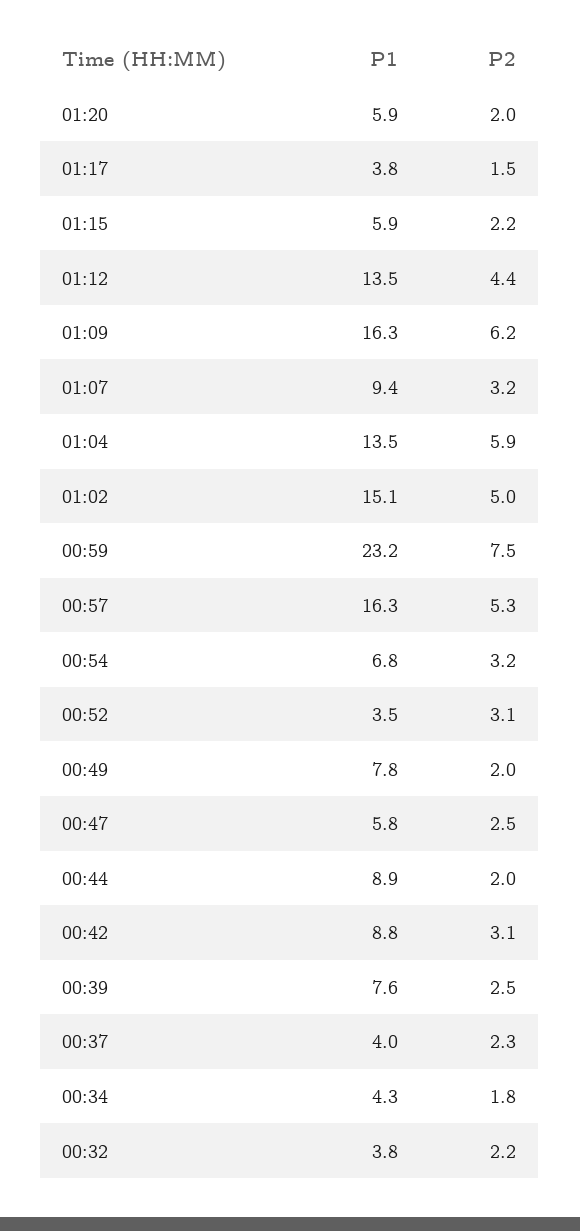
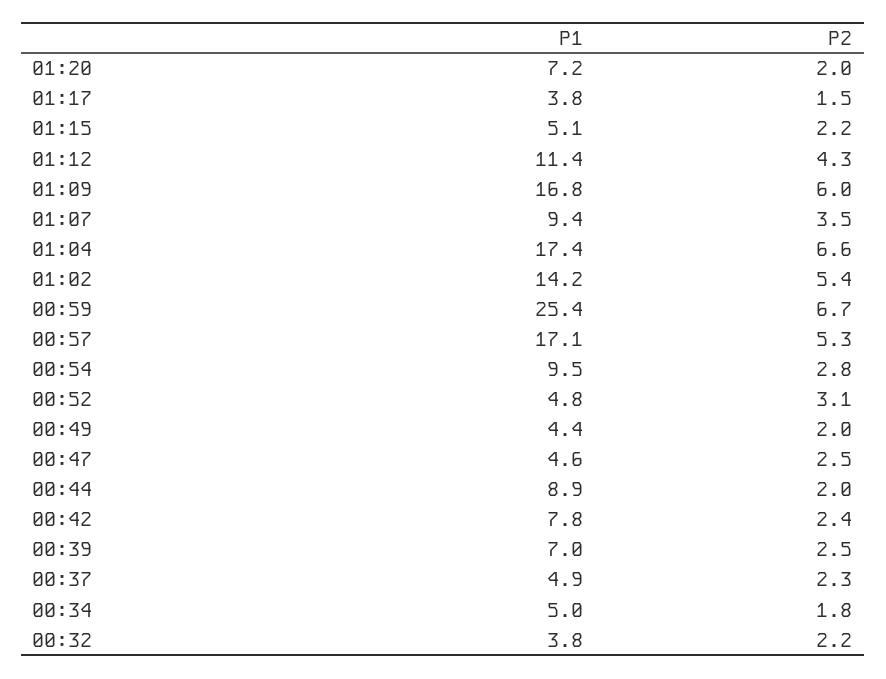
P1, 01:20: 5.9 -> 7.2
P1, 01:15: 5.9 -> 5.1
P1, 01:12: 13.5 -> 11.4
P2, 01:12: 4.4 -> 4.3
P1, 01:09: 16.3 -> 16.8
P2, 01:09: 6.2 -> 6
P2, 01:07: 3.2 -> 3.5
P1, 01:04: 13.5 -> 17.4
P2, 01:04: 5.9 -> 6.6
P1, 01:02: 15.1 -> 14.2
P2, 01:02: 5 -> 5.4
P1, 00:59: 23.2 -> 25.4
P2, 00:59: 7.5 -> 6.7
P1, 00:57: 16.3 -> 17.1
P1, 00:54: 6.8 -> 9.5
P2, 00:54: 3.2 -> 2.8
P1, 00:52: 3.5 -> 4.8
P1, 00:49: 7.8 -> 4.4
P1, 00:47: 5.8 -> 4.6
P1, 00:42: 8.8 -> 7.8
P2, 00:42: 3.1 -> 2.4
P1, 00:39: 7.6 -> 7
P1, 00:37: 4 -> 4.9
P1, 00:34: 4.3 -> 5

